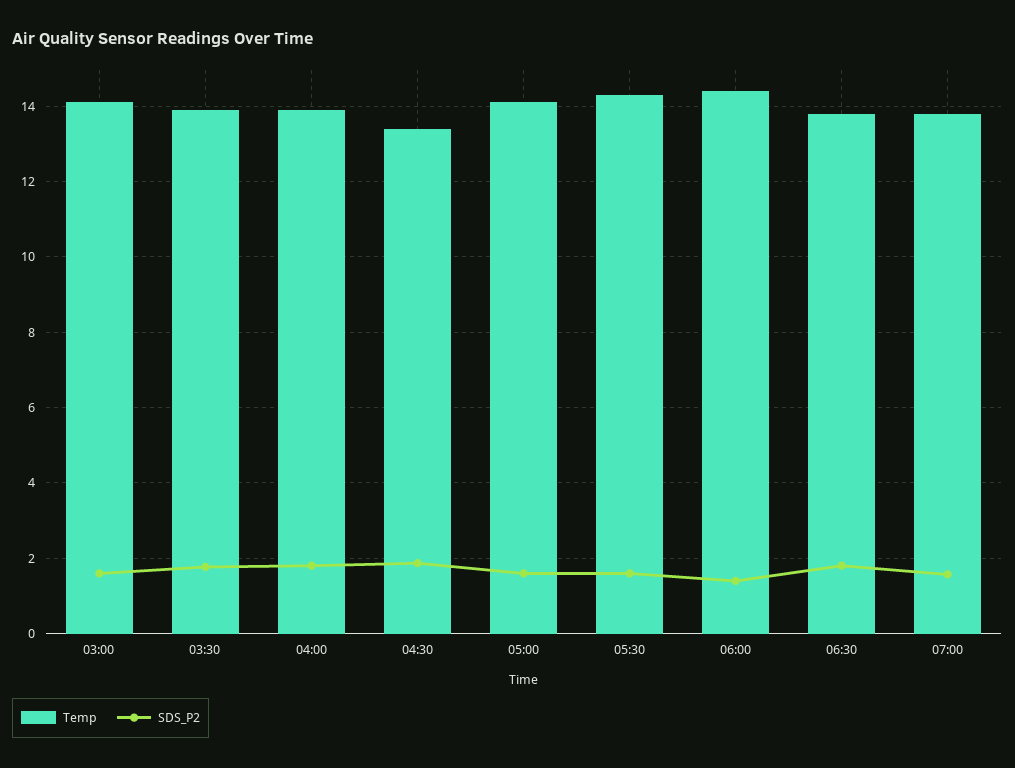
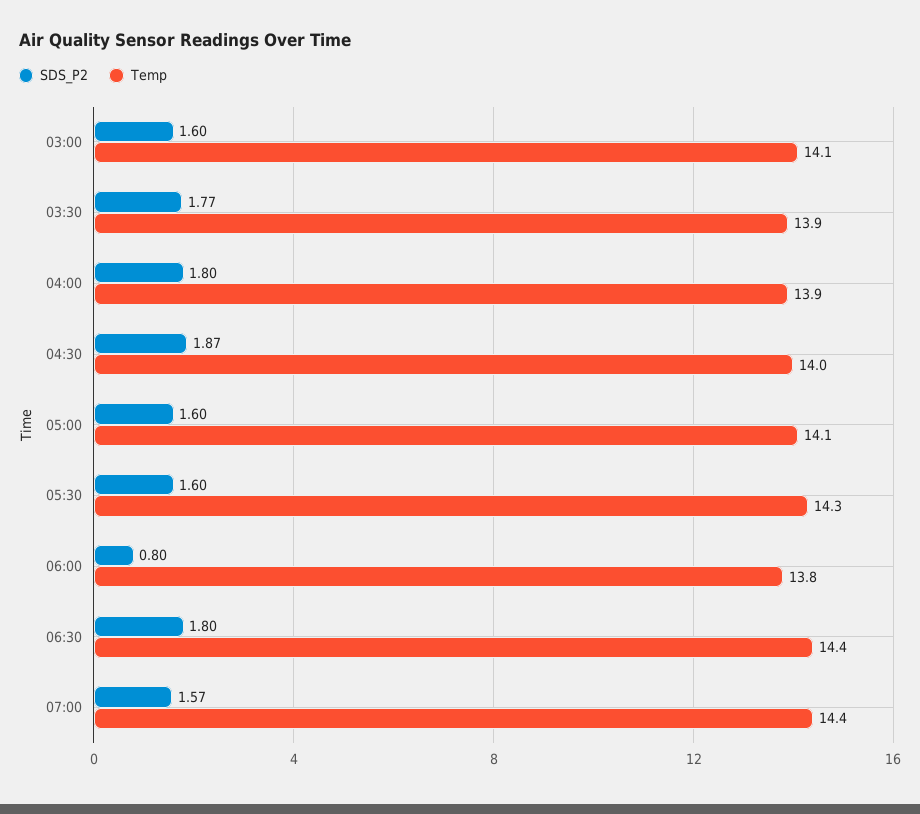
Temp, 04:30: 13.4 -> 14
Temp, 06:00: 14.4 -> 13.8
SDS_P2, 06:00: 1.4 -> 0.8
Temp, 06:30: 13.8 -> 14.4
Temp, 07:00: 13.8 -> 14.4

